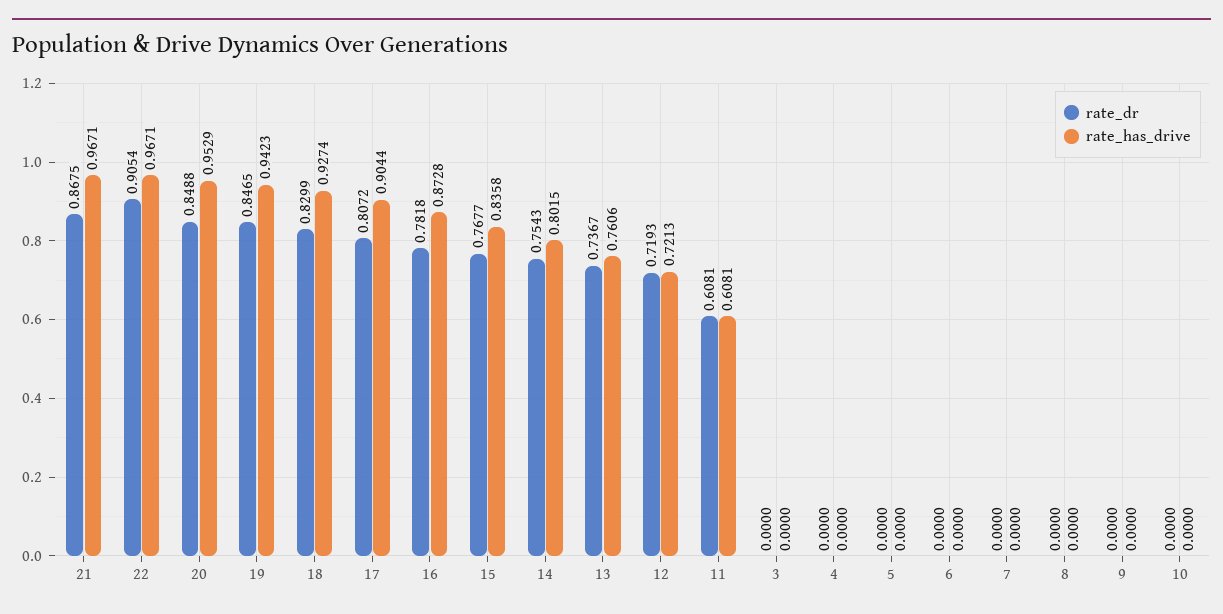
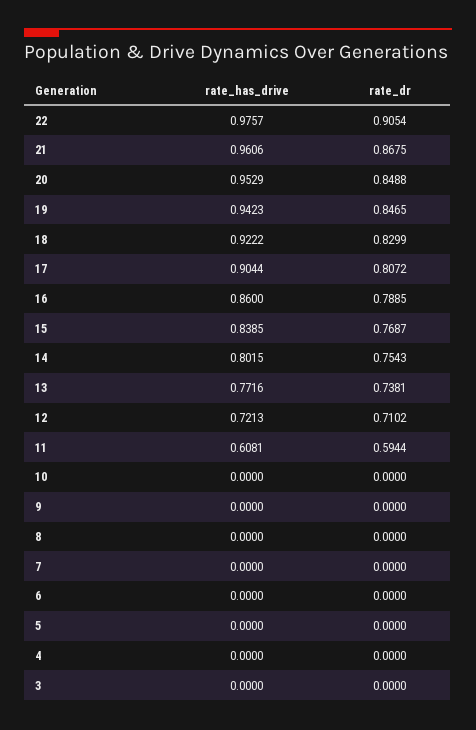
rate_has_drive, 21: 0.9671 -> 0.9606
rate_has_drive, 22: 0.9671 -> 0.9757
rate_has_drive, 18: 0.9274 -> 0.9222
rate_dr, 16: 0.7818 -> 0.7885
rate_has_drive, 16: 0.8728 -> 0.86
rate_dr, 15: 0.7677 -> 0.7687
rate_has_drive, 15: 0.8358 -> 0.8385
rate_dr, 13: 0.7367 -> 0.7381
rate_has_drive, 13: 0.7606 -> 0.7716
rate_dr, 12: 0.7193 -> 0.7102
rate_dr, 11: 0.6081 -> 0.5944

